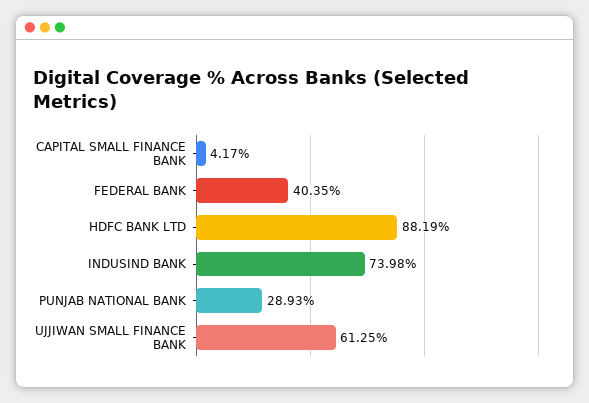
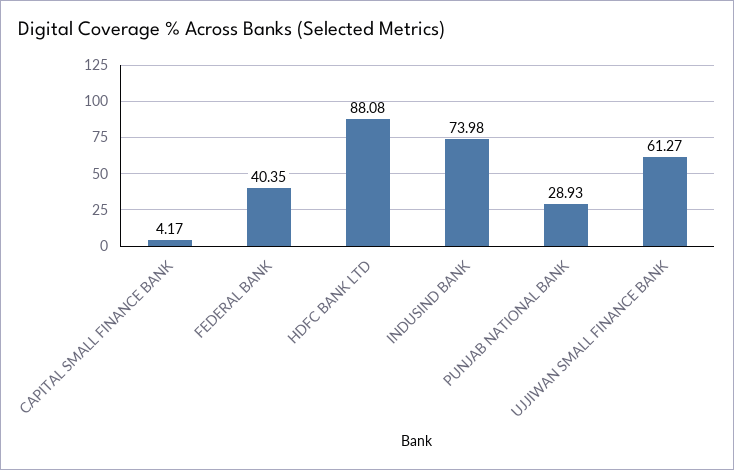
HDFC BANK LTD: 88.19 -> 88.08
UJJIWAN SMALL FINANCE BANK: 61.25 -> 61.27

